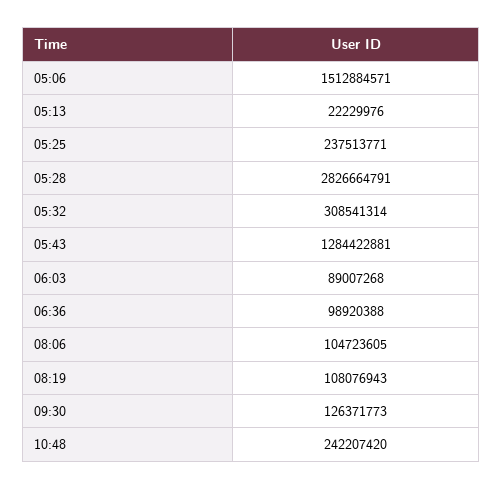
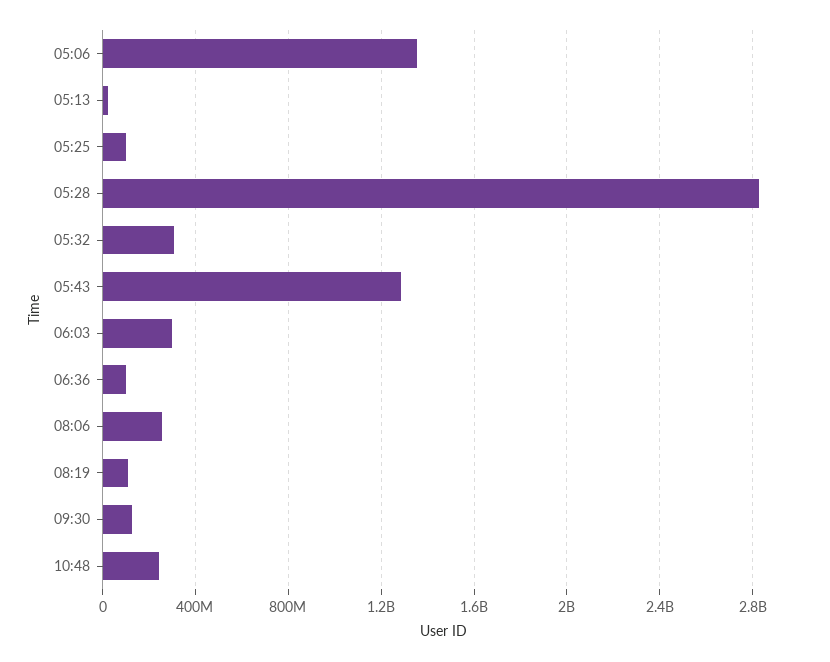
05:06: 1512884571 -> 1350000000
05:25: 237513771 -> 100000000
06:03: 89007268 -> 300000000
08:06: 104723605 -> 250000000

